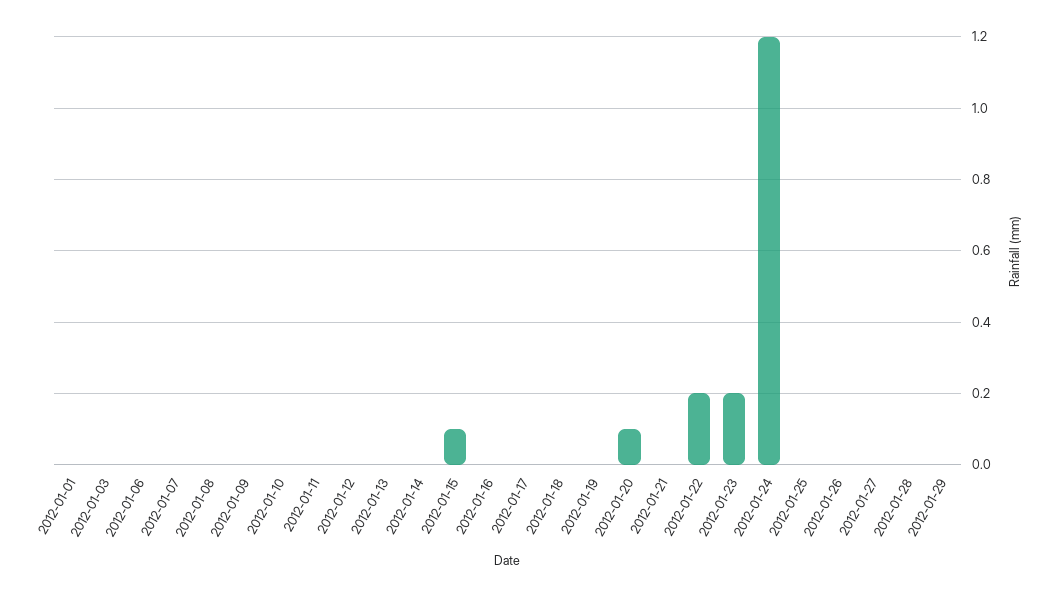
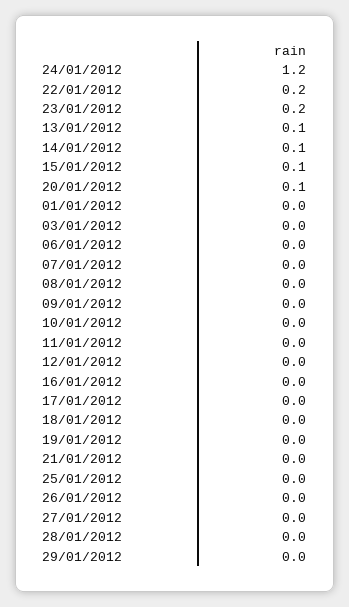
2012-01-13: 0 -> 0.1
2012-01-14: 0 -> 0.1

